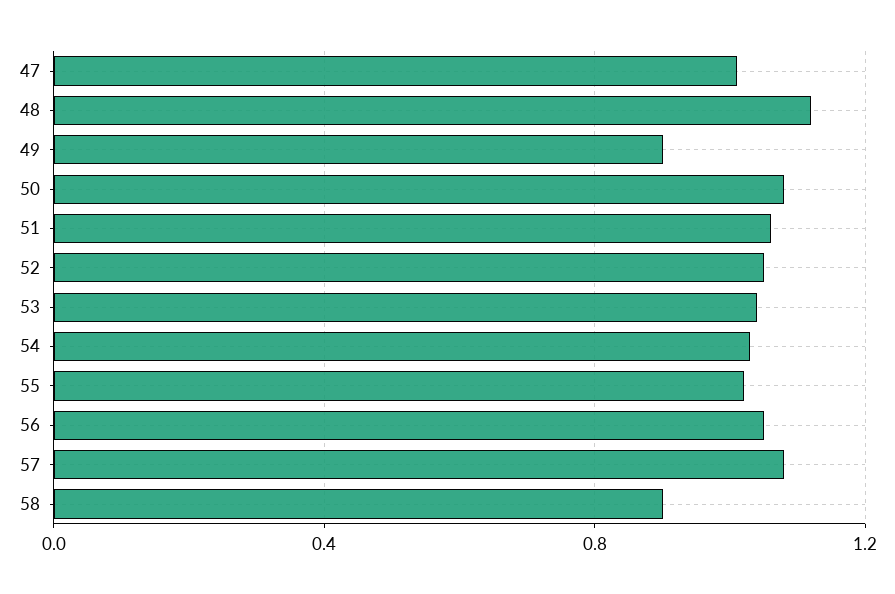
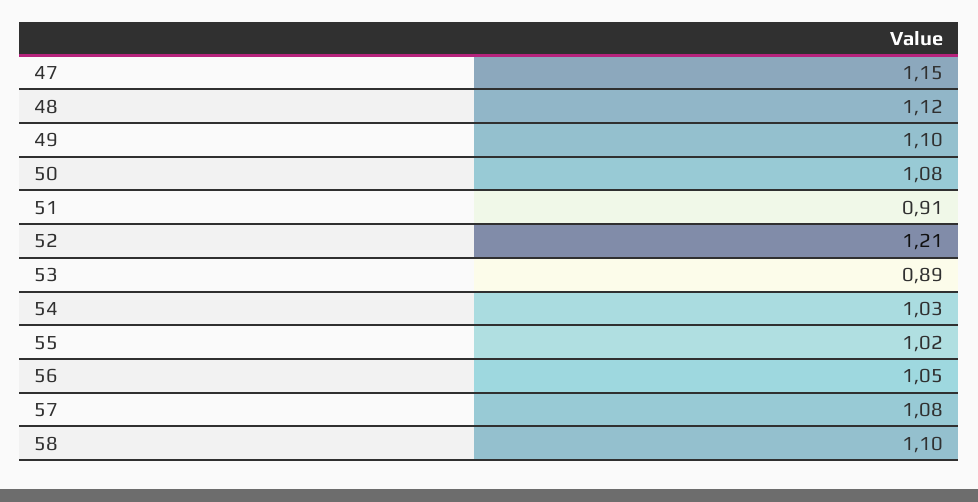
47: 1 -> 1.15
49: 0.9 -> 1.1
51: 1.05 -> 0.91
52: 1.05 -> 1.21
53: 1.05 -> 0.89
58: 0.9 -> 1.1

